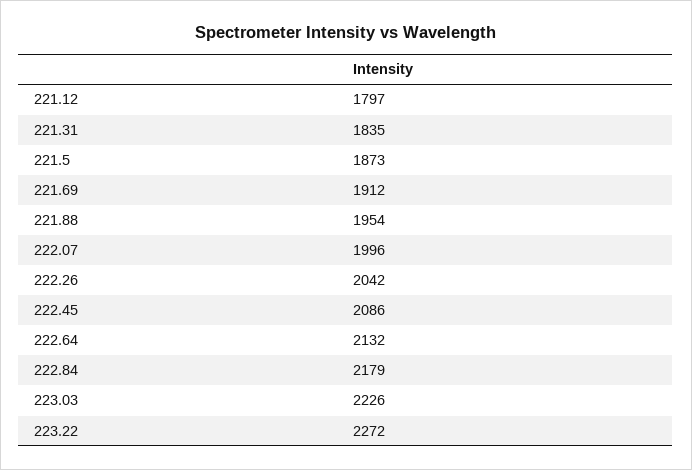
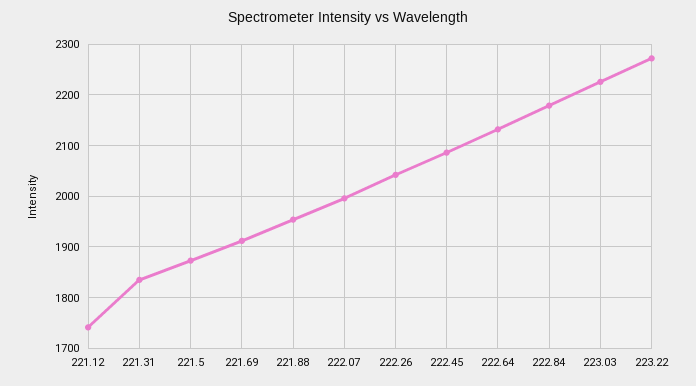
221.12: 1797 -> 1740

